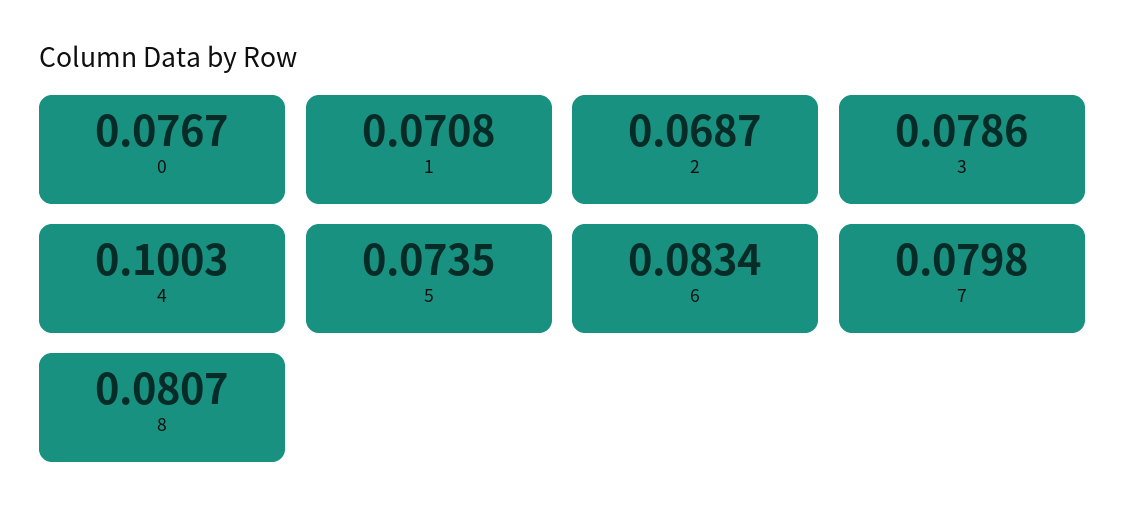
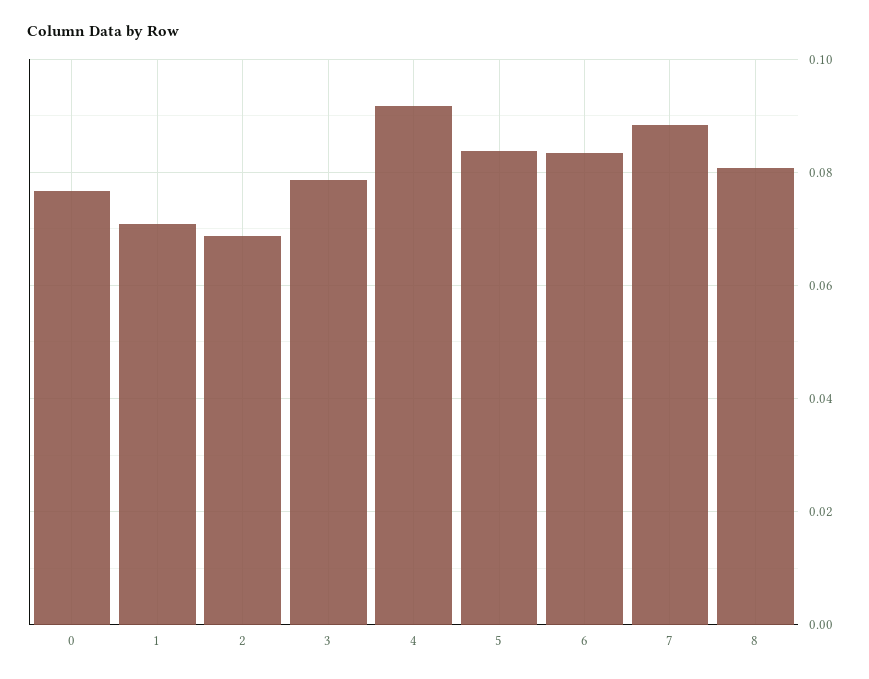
4: 0.1003 -> 0.092
5: 0.0735 -> 0.084
7: 0.0798 -> 0.088

